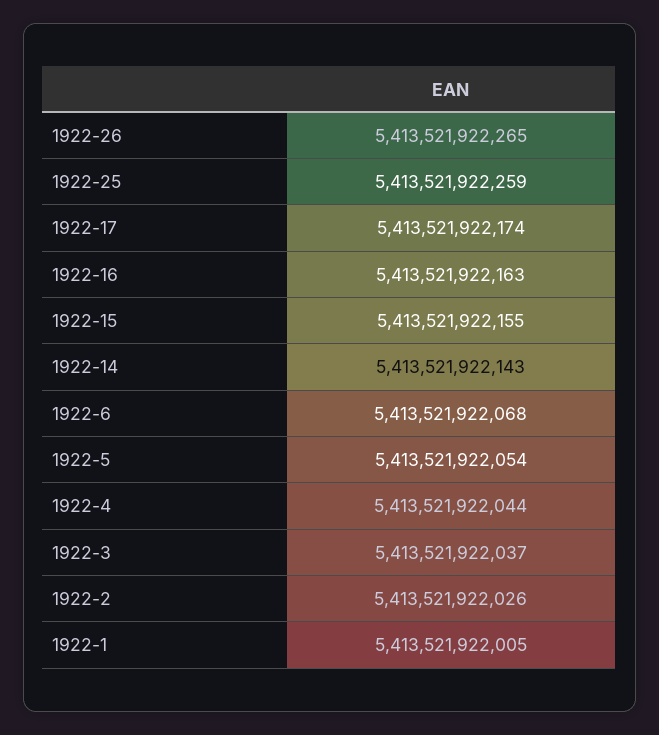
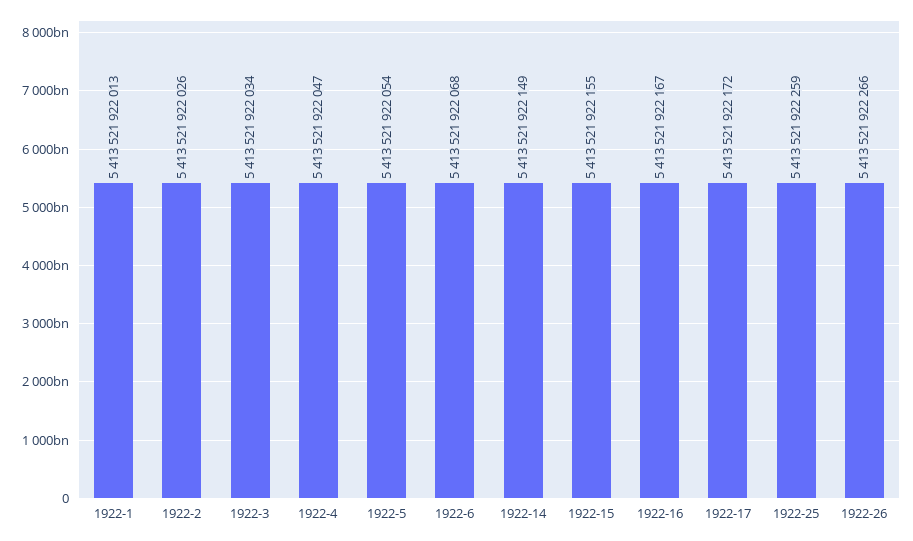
1922-26: 5413521922265 -> 5413521922266
1922-17: 5413521922174 -> 5413521922172
1922-16: 5413521922163 -> 5413521922167
1922-14: 5413521922143 -> 5413521922149
1922-4: 5413521922044 -> 5413521922047
1922-3: 5413521922037 -> 5413521922034
1922-1: 5413521922005 -> 5413521922013

